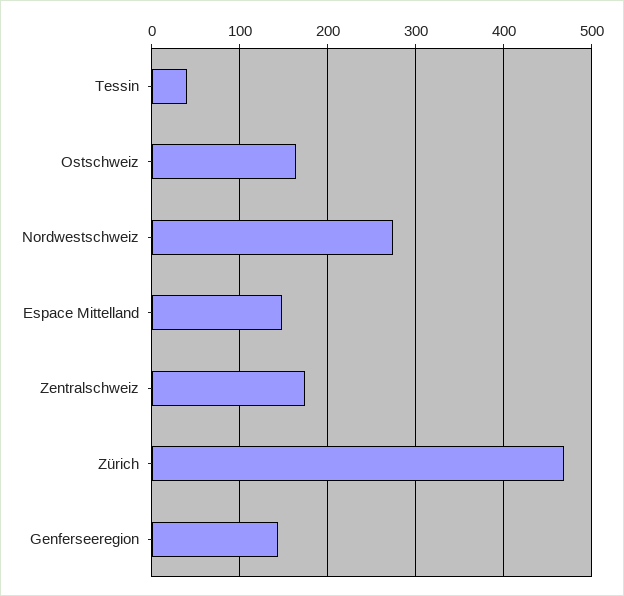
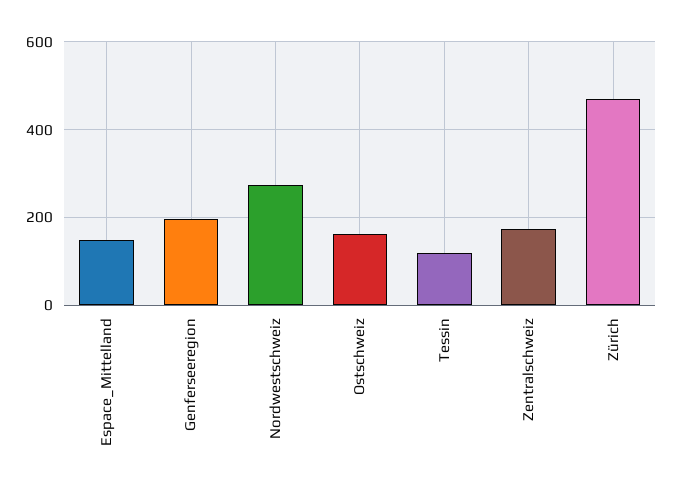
Tessin: 40 -> 120
Genferseeregion: 140 -> 200

